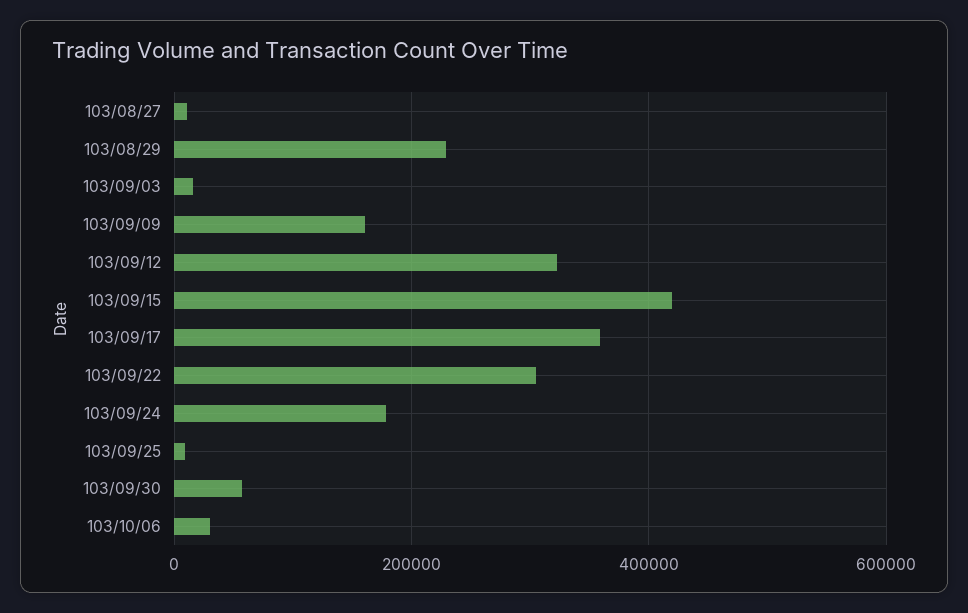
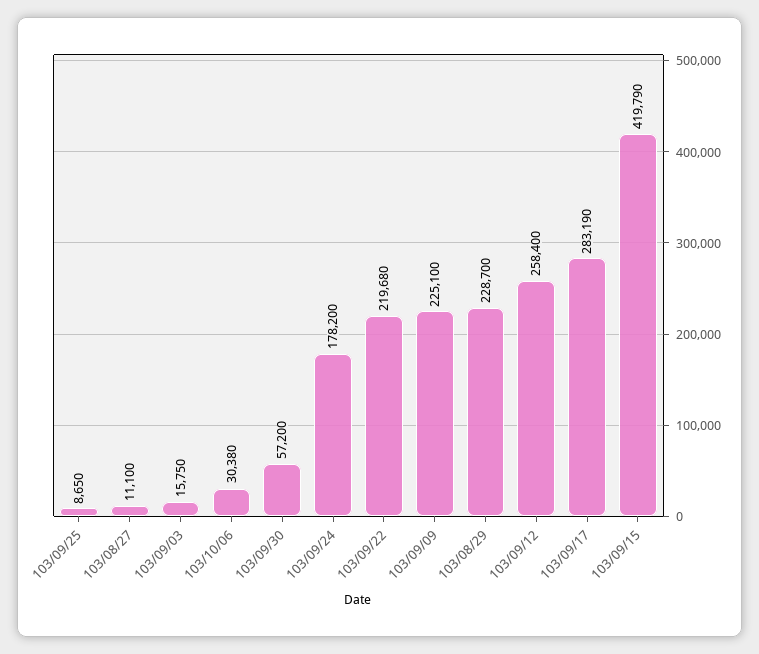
103/09/09: 160000 -> 225100
103/09/12: 320000 -> 258400
103/09/17: 360000 -> 283190
103/09/22: 300000 -> 219680

